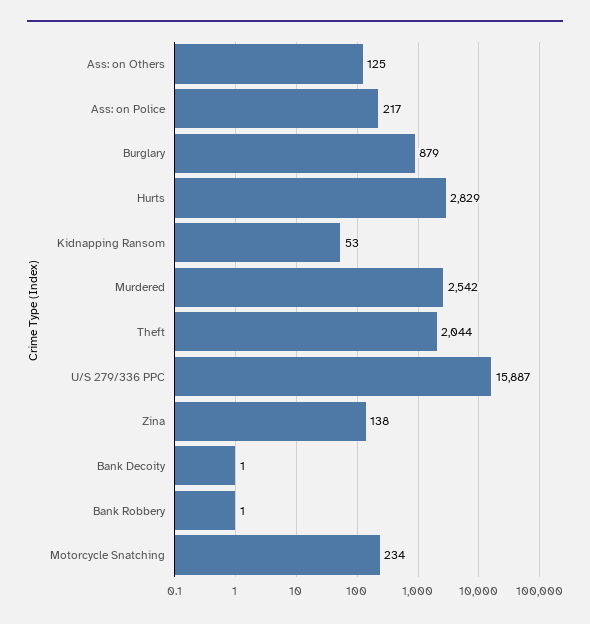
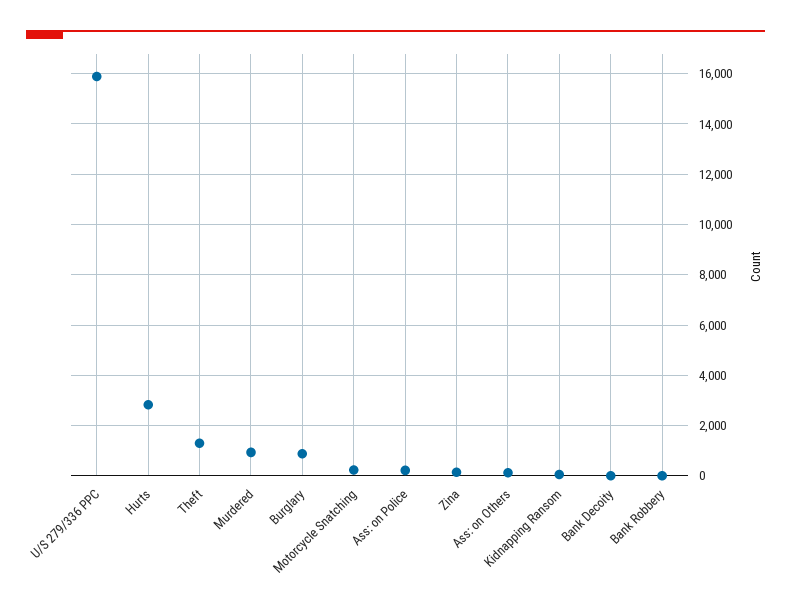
Murdered: 2542 -> 1000
Theft: 2044 -> 1250

